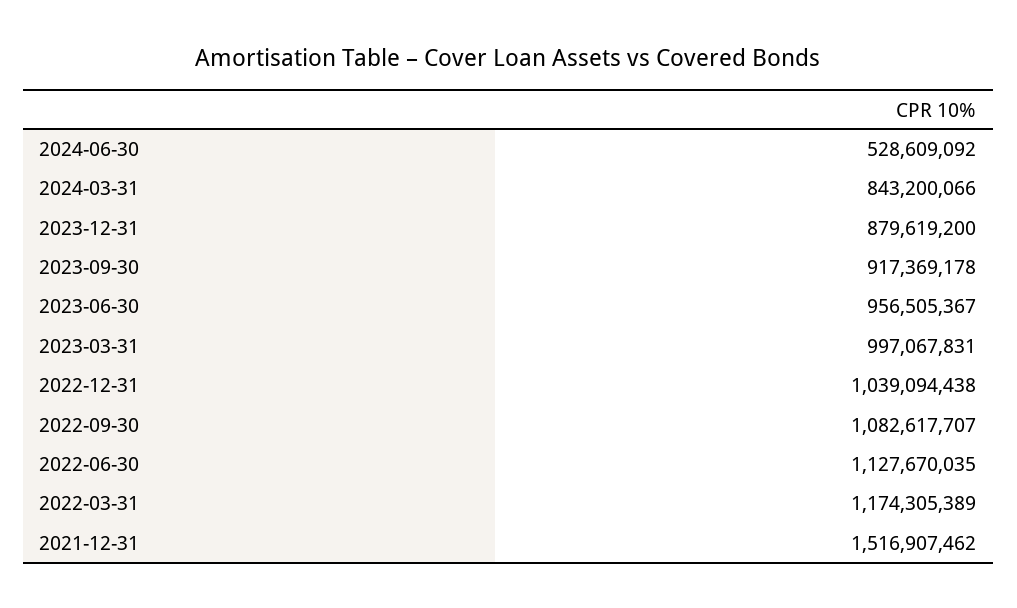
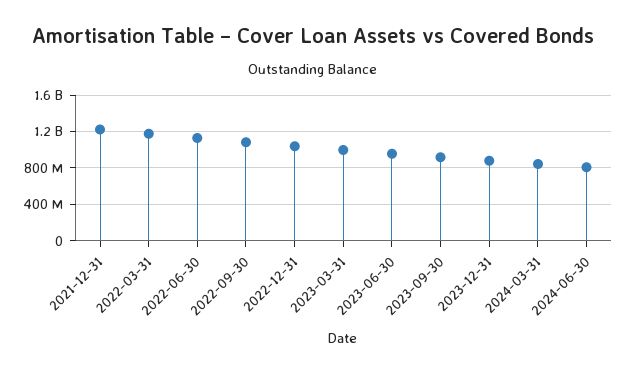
2024-06-30: 528609092 -> 800000000
2021-12-31: 1516907462 -> 1200000000

